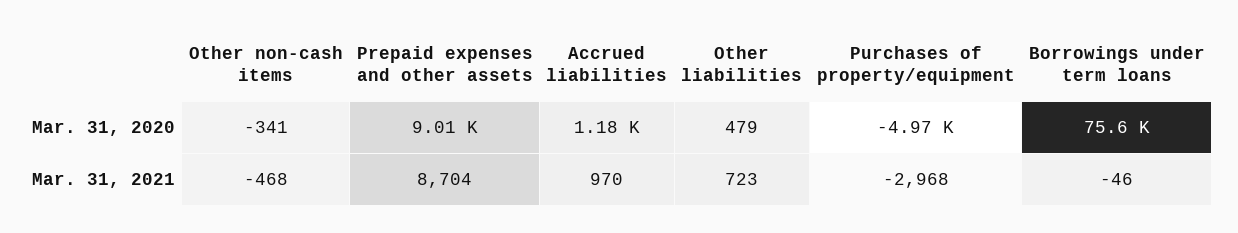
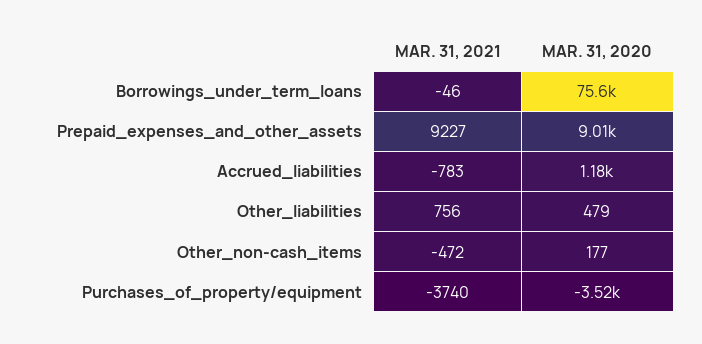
Other non-cash items, Mar. 31, 2020: -341 -> 177
Purchases of property/equipment, Mar. 31, 2020: -4970 -> -3520
Other non-cash items, Mar. 31, 2021: -468 -> -472
Prepaid expenses and other assets, Mar. 31, 2021: 8704 -> 9227
Accrued liabilities, Mar. 31, 2021: 970 -> -783
Other liabilities, Mar. 31, 2021: 723 -> 756
Purchases of property/equipment, Mar. 31, 2021: -2968 -> -3740

